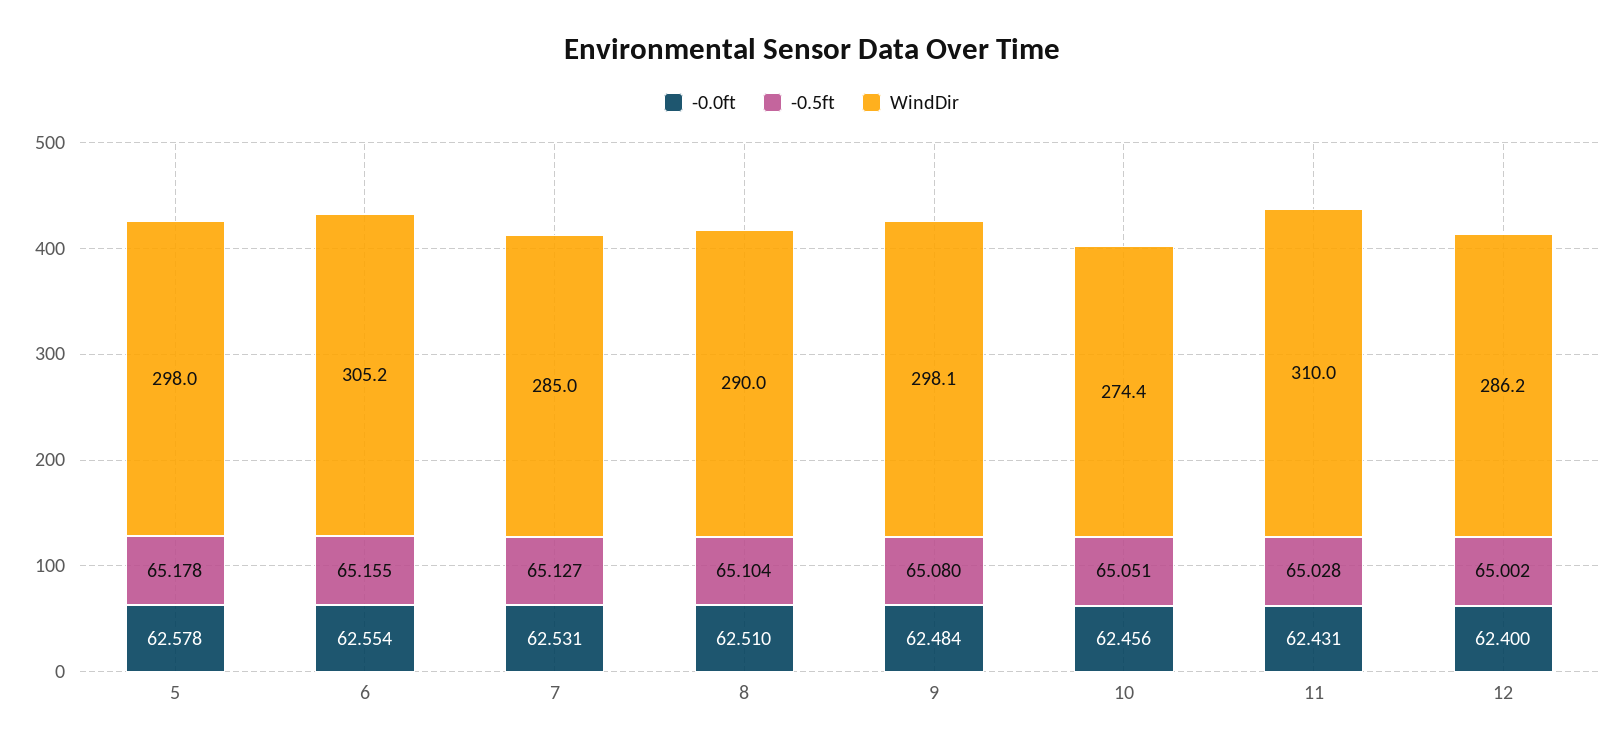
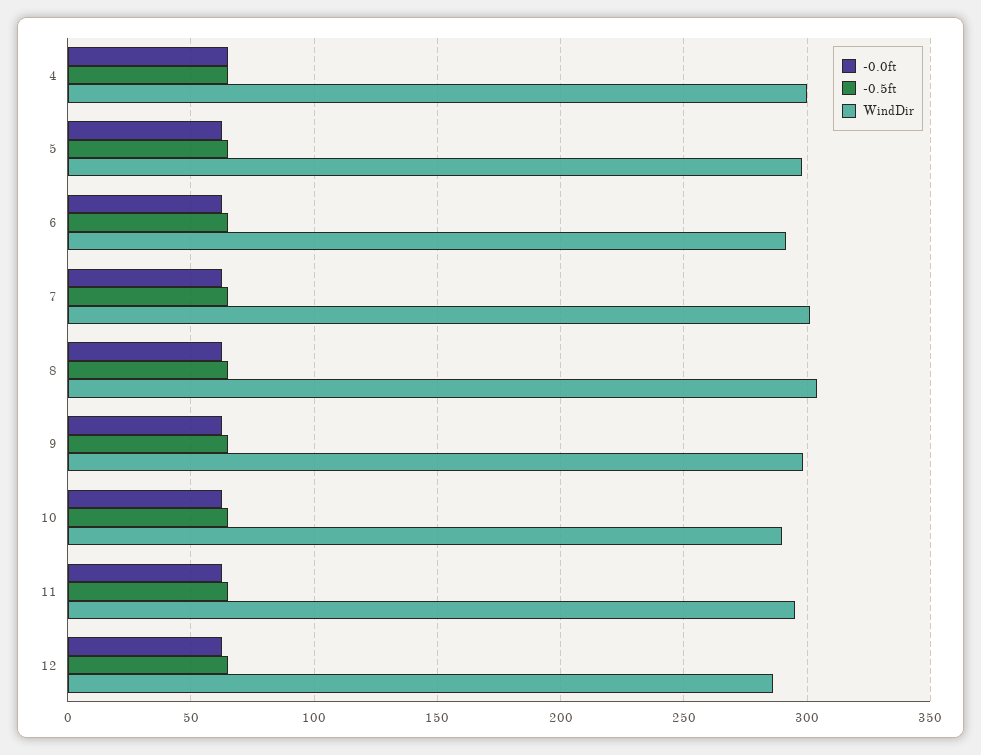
WindDir, 6: 305.2 -> 290
WindDir, 7: 285 -> 300
WindDir, 8: 290 -> 305
WindDir, 10: 274.4 -> 290
WindDir, 11: 310 -> 295
-0.0ft, 4: none -> 65
-0.5ft, 4: none -> 65
WindDir, 4: none -> 300

